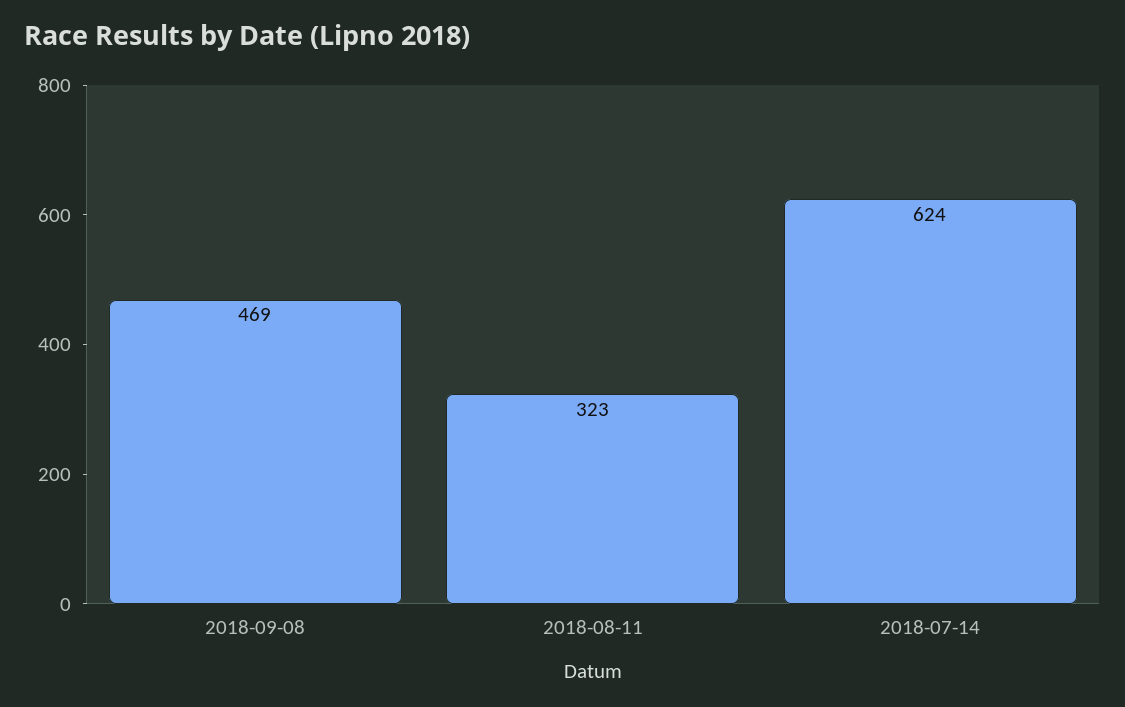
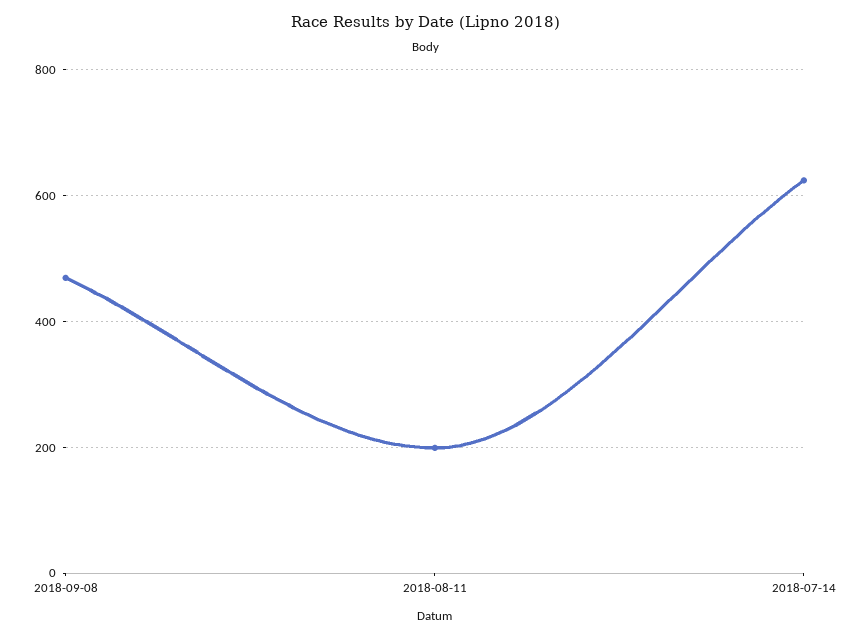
2018-08-11: 323 -> 200

